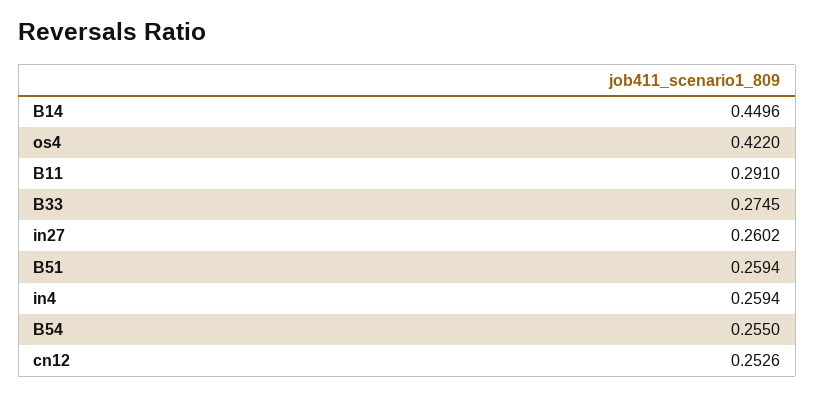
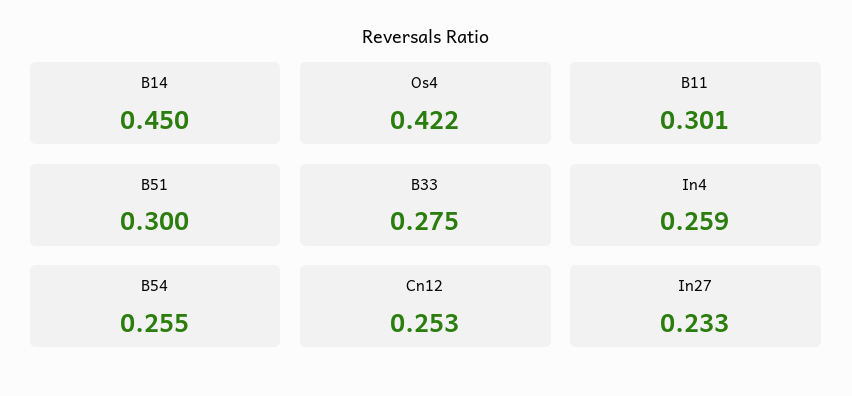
B11: 0.291 -> 0.301
in27: 0.2602 -> 0.233
B51: 0.2594 -> 0.3

